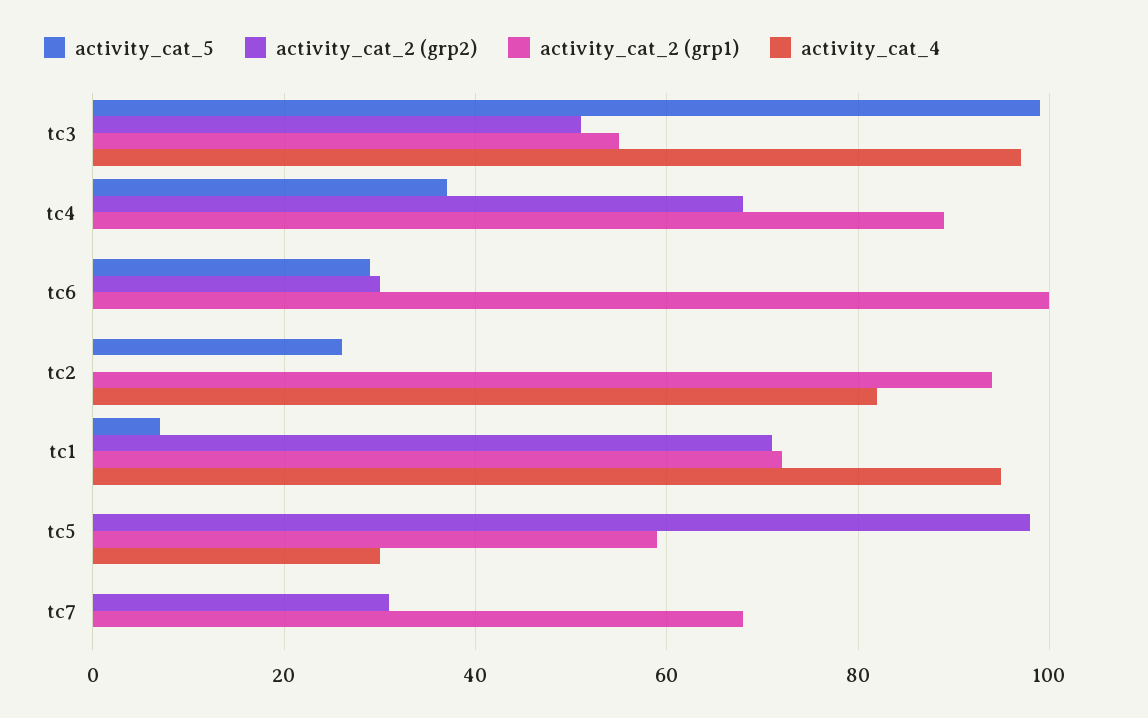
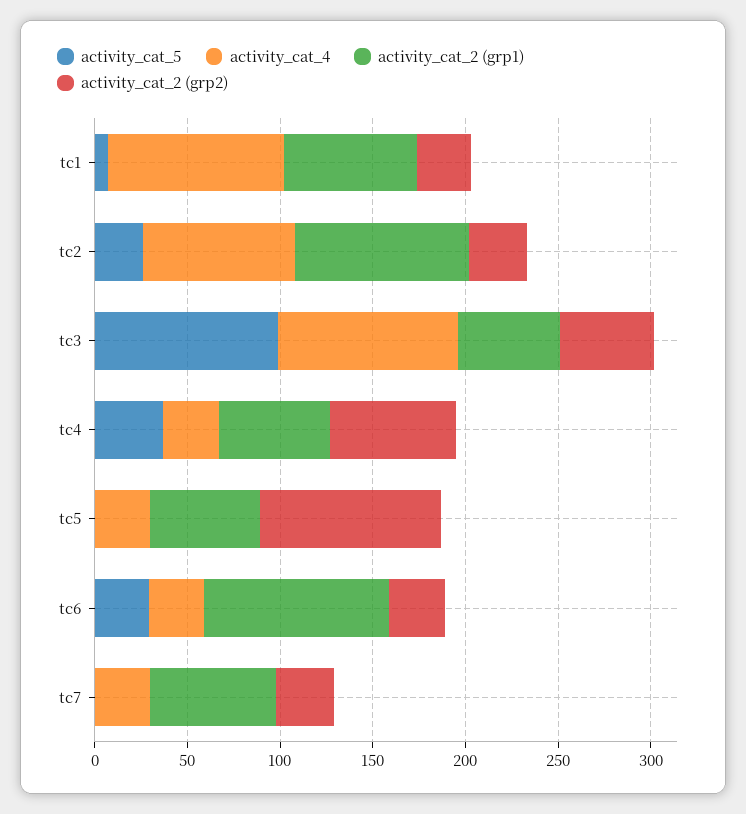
activity_cat_2 (grp1), tc4: 90 -> 60
activity_cat_4, tc4: 0 -> 30
activity_cat_4, tc6: 0 -> 30
activity_cat_2 (grp2), tc2: 0 -> 30
activity_cat_2 (grp2), tc1: 70 -> 30
activity_cat_4, tc7: 0 -> 30

